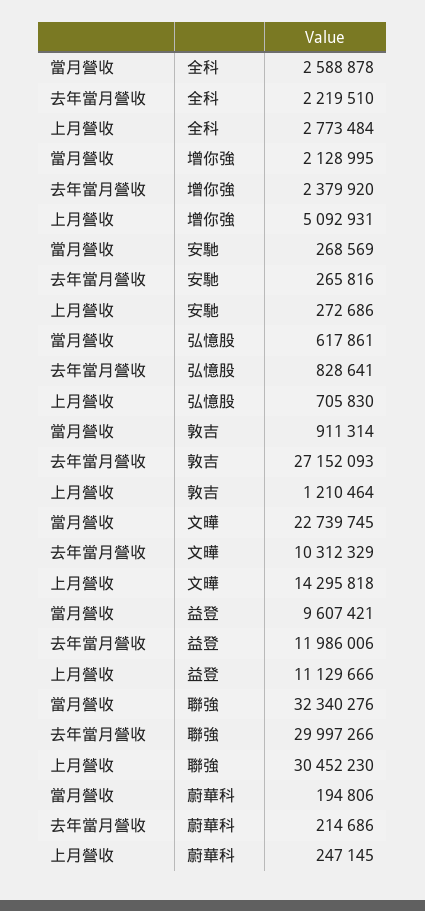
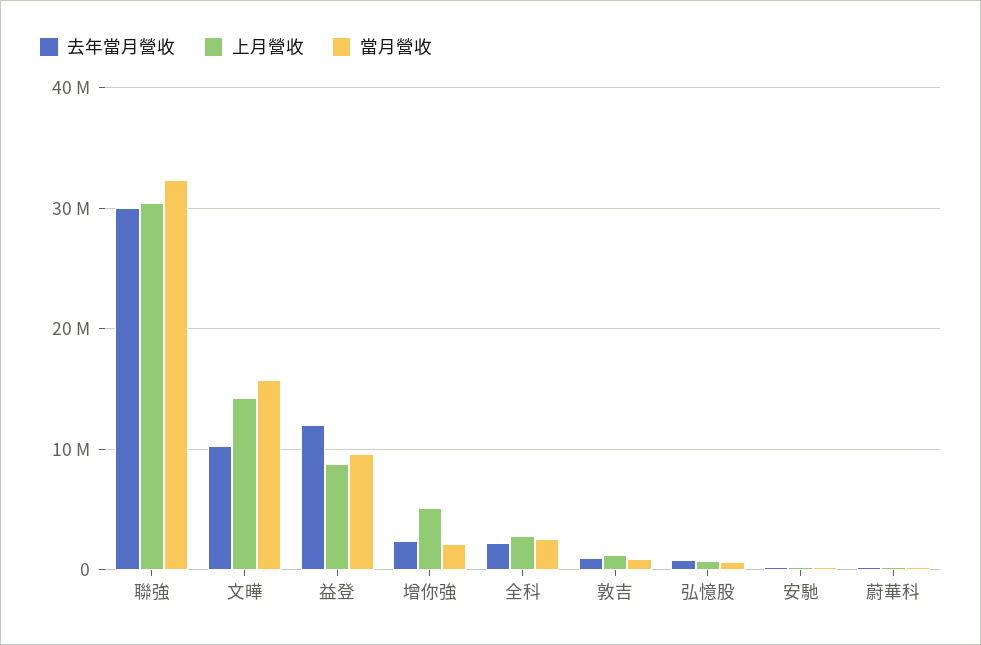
去年當月營收, 敦吉: 27152093 -> 1000000
當月營收, 文曄: 22739745 -> 16000000
上月營收, 益登: 11129666 -> 9000000

